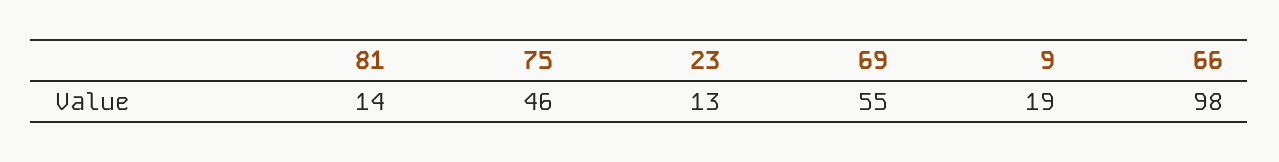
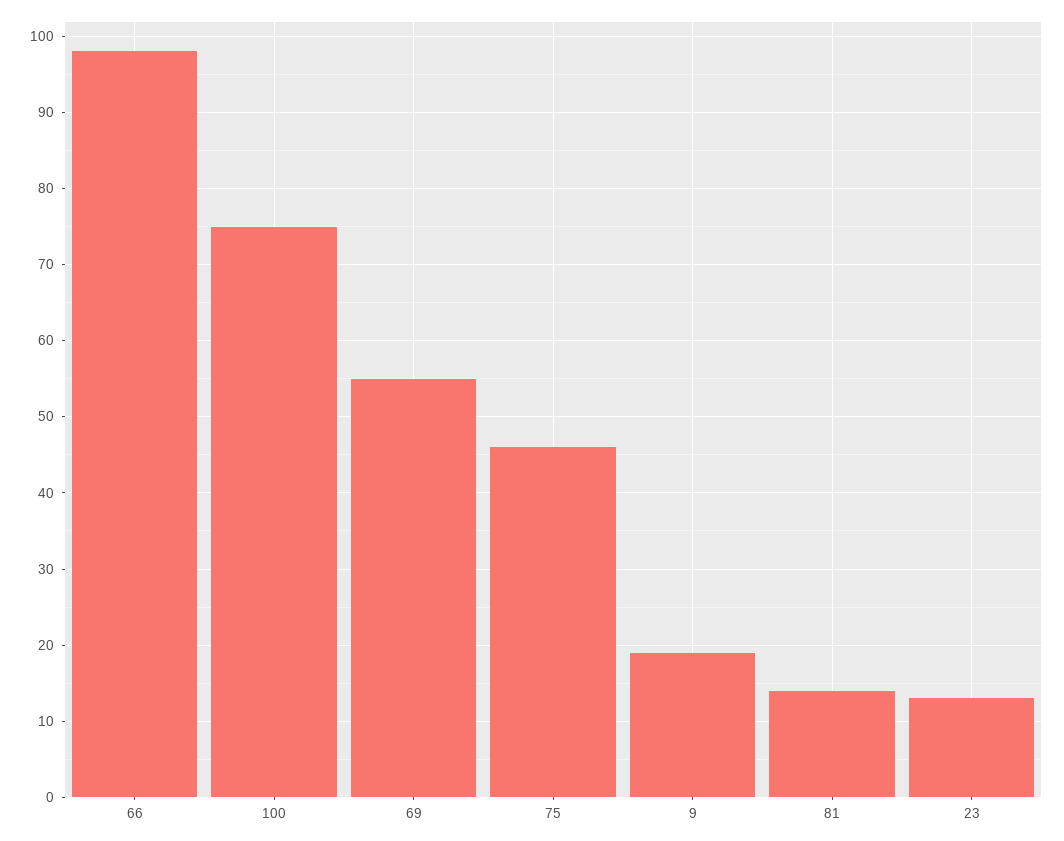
100: none -> 75

